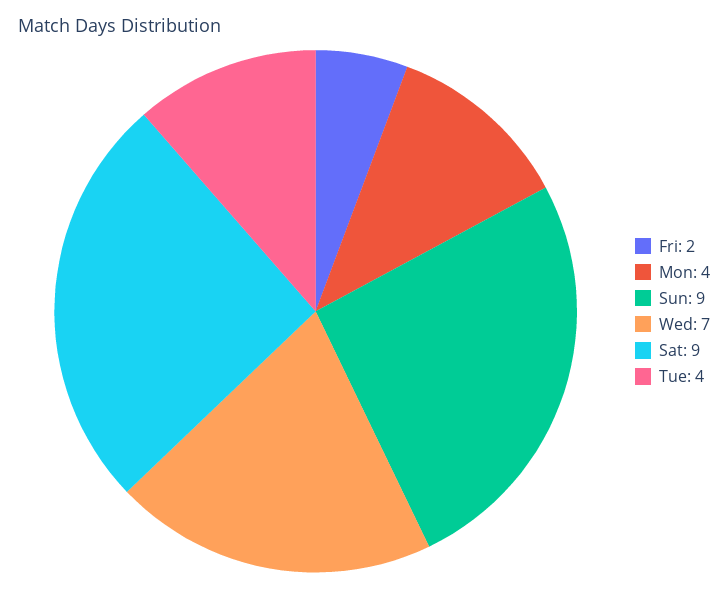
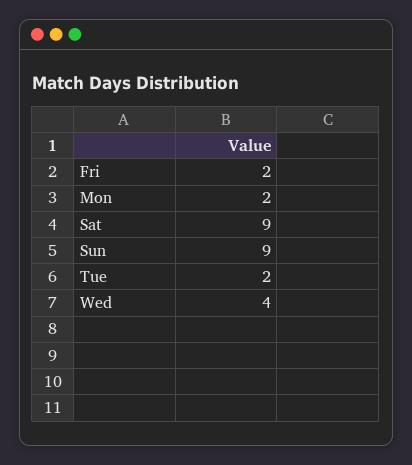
Mon: 4 -> 2
Wed: 7 -> 4
Tue: 4 -> 2

